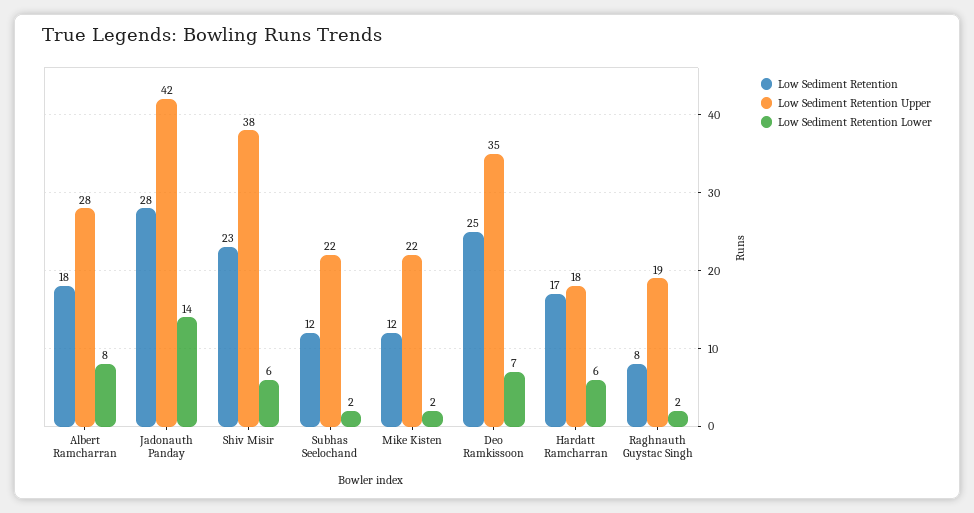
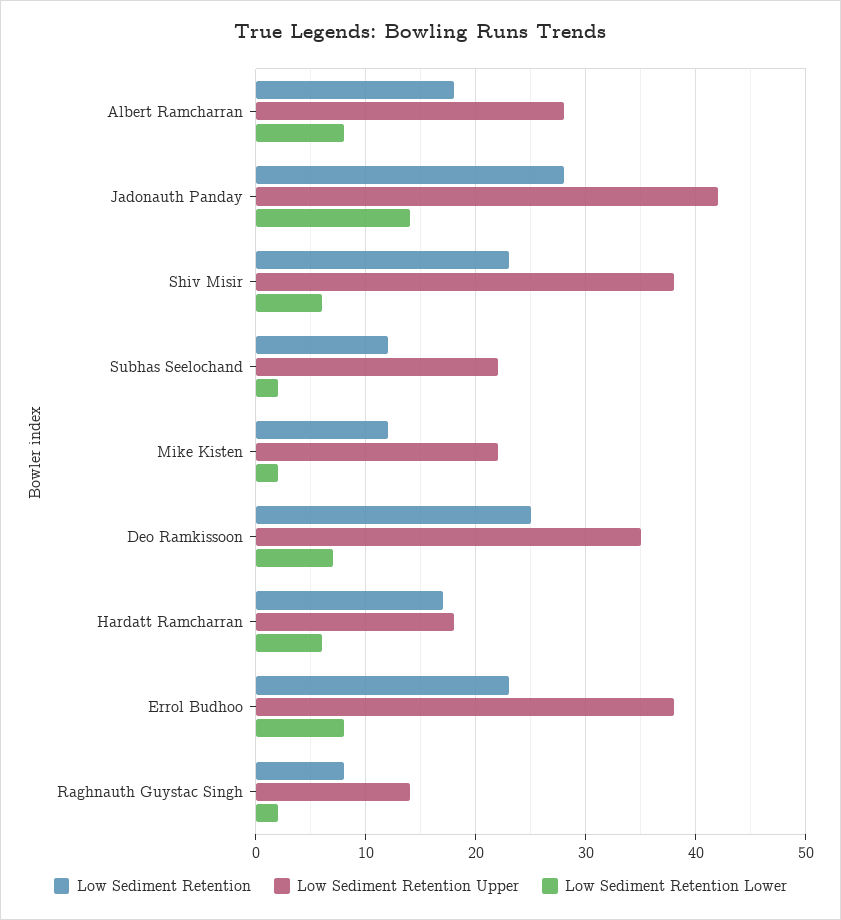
Low Sediment Retention Upper, Raghnauth Guystac Singh: 19 -> 14
Low Sediment Retention, Errol Budhoo: none -> 23
Low Sediment Retention Upper, Errol Budhoo: none -> 38
Low Sediment Retention Lower, Errol Budhoo: none -> 8

